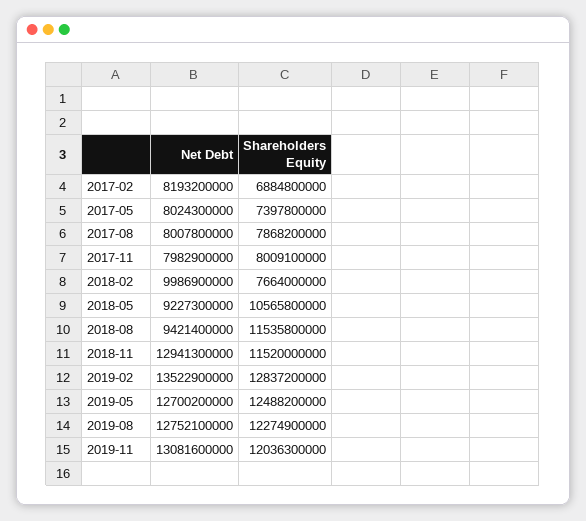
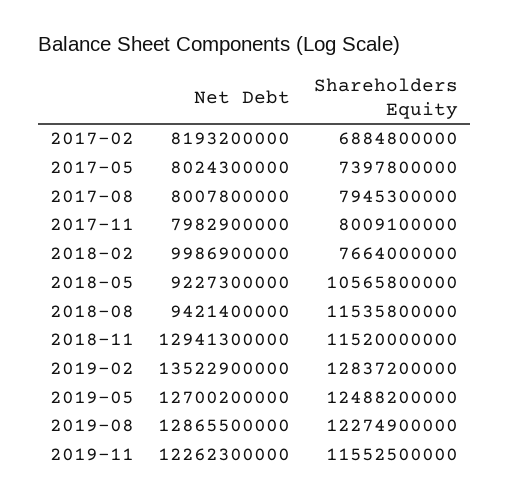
Shareholders Equity, 2017-08: 7868200000 -> 7945300000
Net Debt, 2019-08: 12752100000 -> 12865500000
Net Debt, 2019-11: 13081600000 -> 12262300000
Shareholders Equity, 2019-11: 12036300000 -> 11552500000

